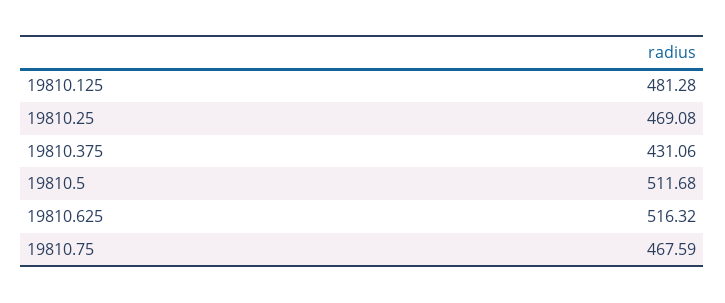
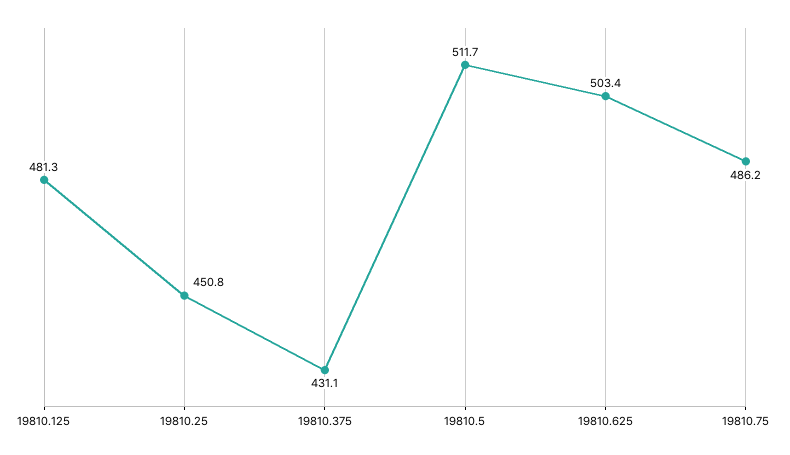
19810.25: 469.08 -> 450.8
19810.625: 516.32 -> 503.4
19810.75: 467.59 -> 486.2

